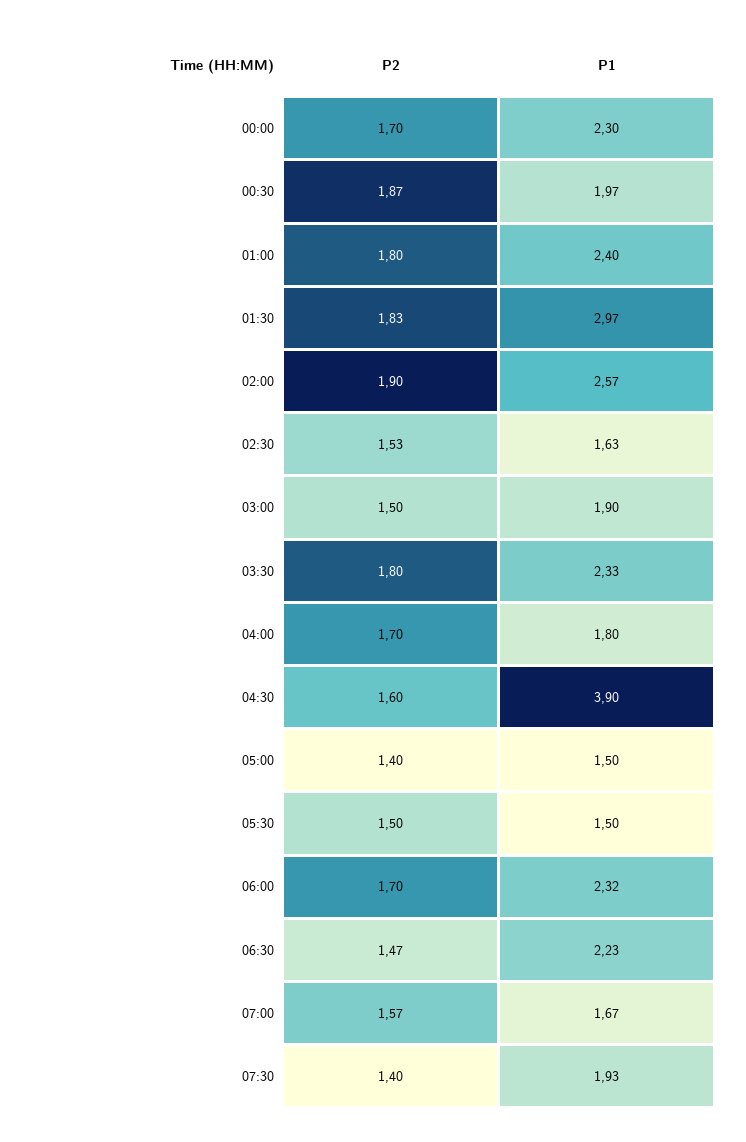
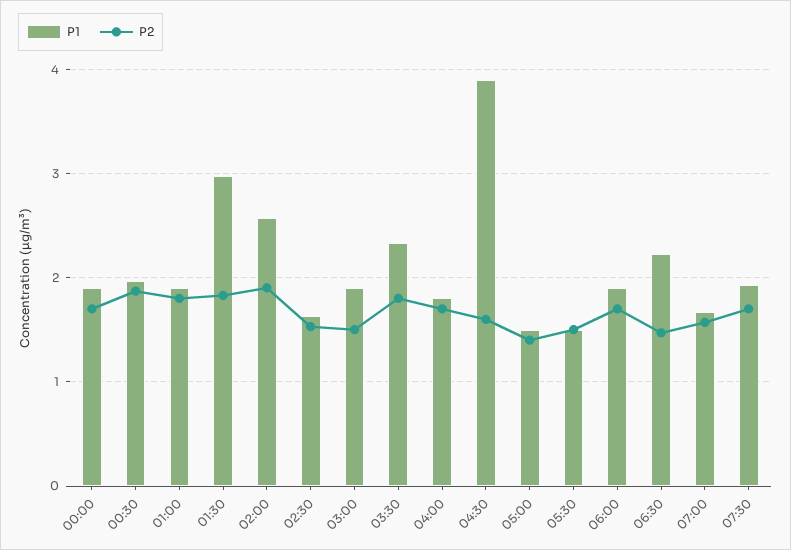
P1, 00:00: 2.3 -> 1.9
P1, 01:00: 2.4 -> 1.9
P1, 06:00: 2.32 -> 1.9
P2, 07:30: 1.4 -> 1.7

